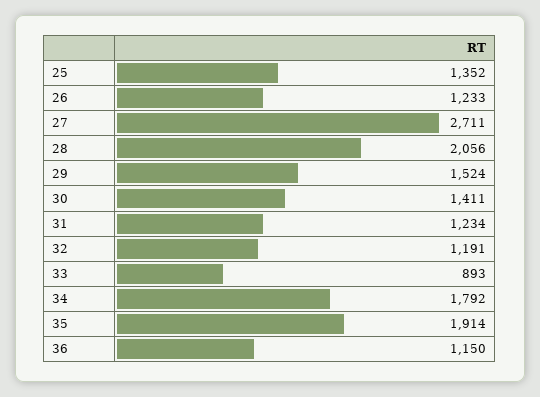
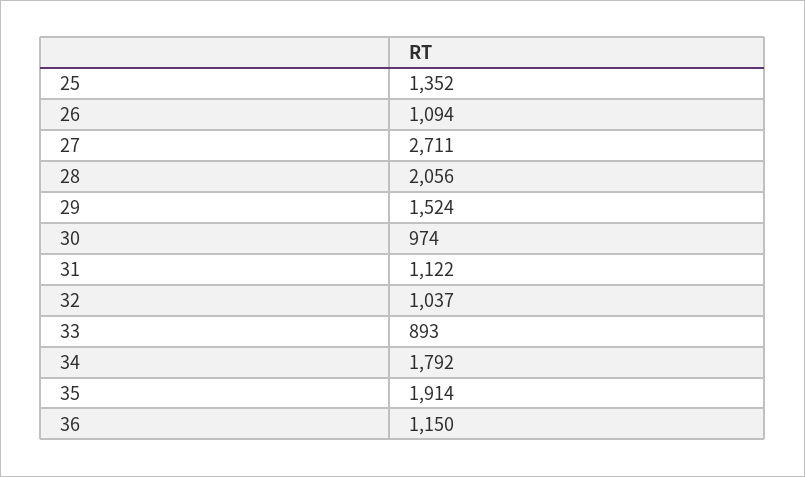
26: 1233 -> 1094
30: 1411 -> 974
31: 1234 -> 1122
32: 1191 -> 1037

